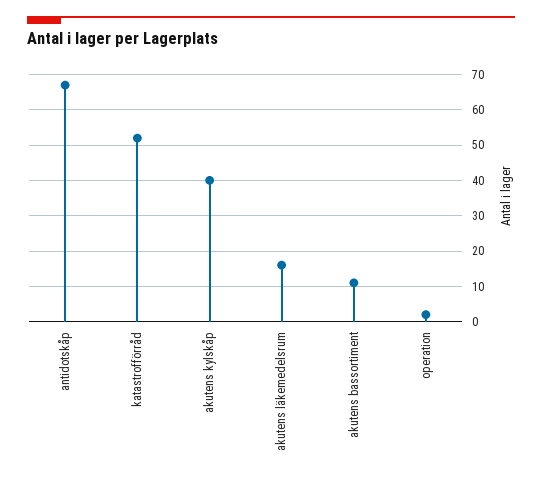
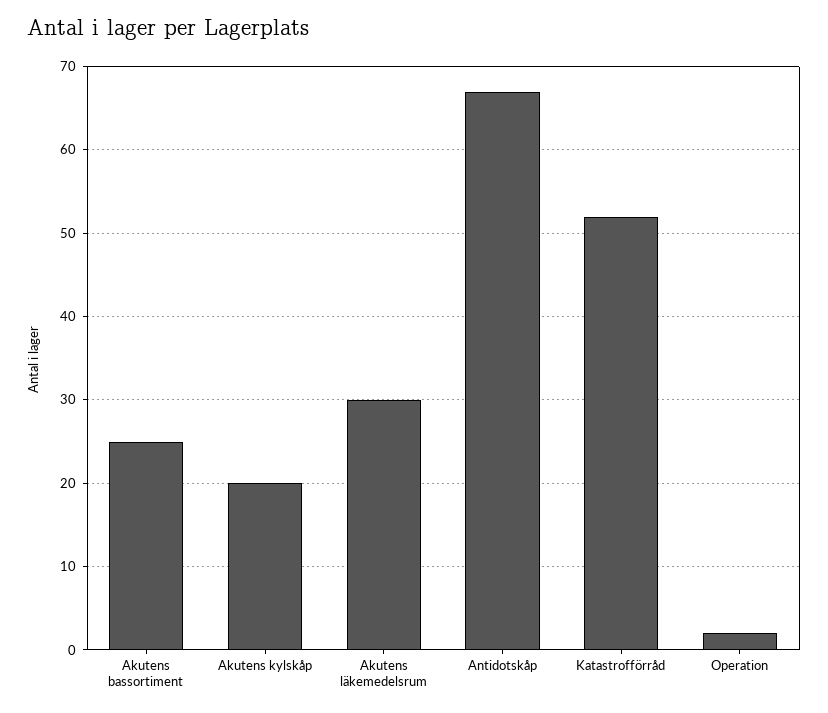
akutens kylskåp: 40 -> 20
akutens läkemedelsrum: 15 -> 30
akutens bassortiment: 10 -> 25

